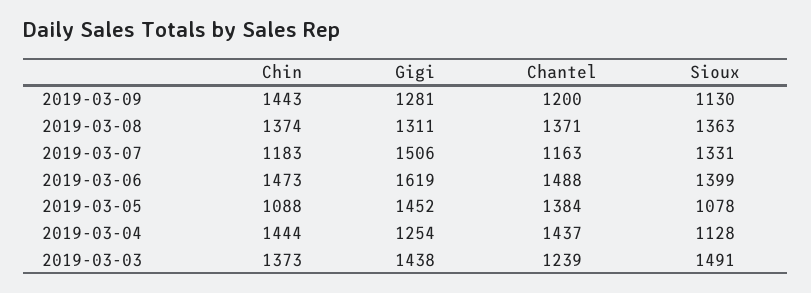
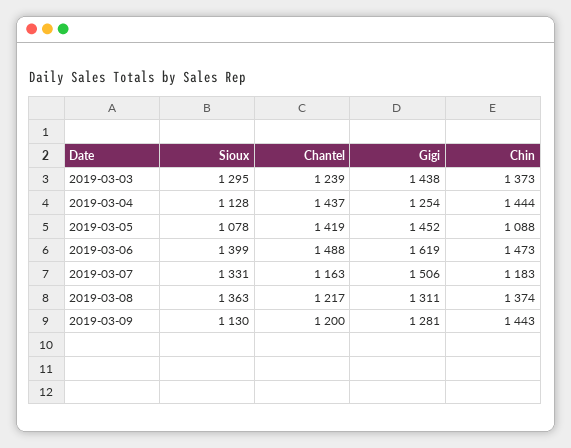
Chantel, 2019-03-08: 1371 -> 1217
Chantel, 2019-03-05: 1384 -> 1419
Sioux, 2019-03-03: 1491 -> 1295

